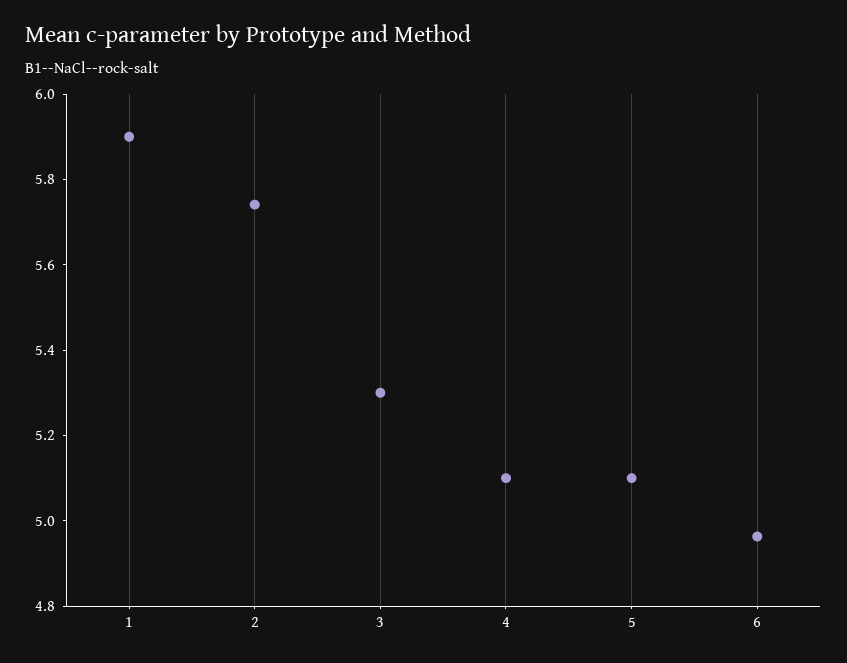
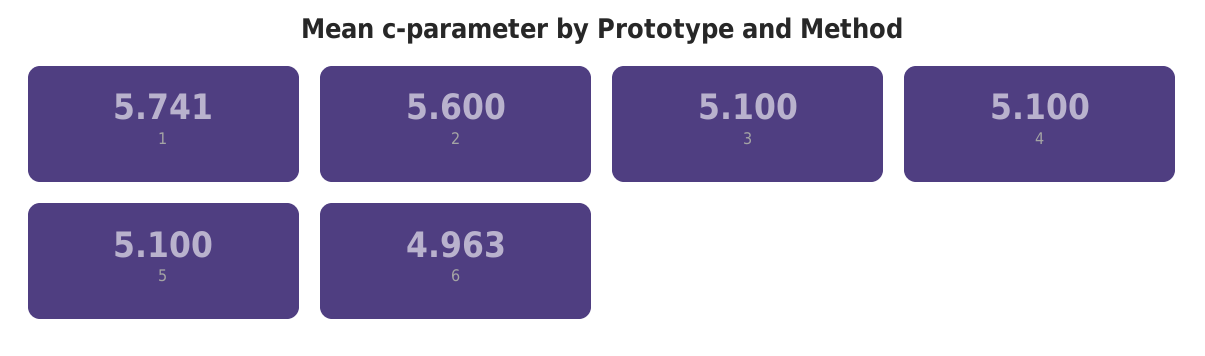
1: 5.9 -> 5.741
2: 5.75 -> 5.6
3: 5.3 -> 5.1

